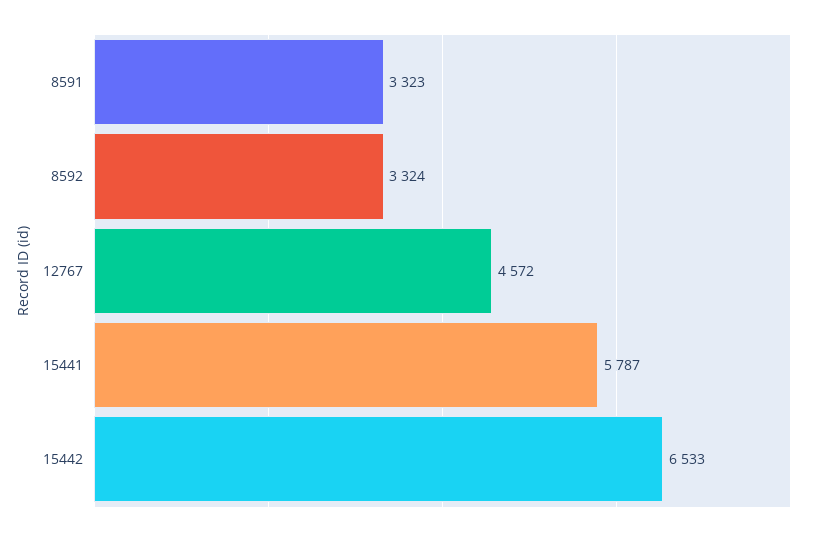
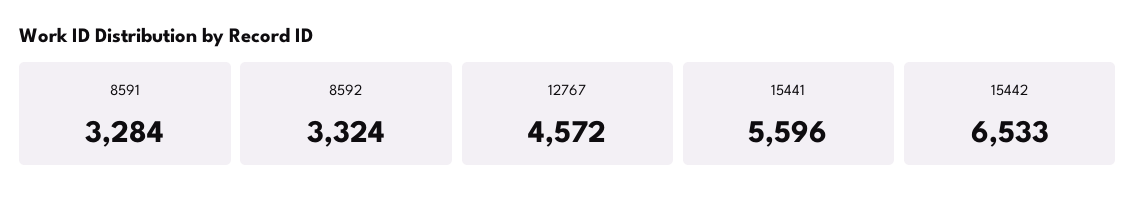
8591: 3323 -> 3284
15441: 5787 -> 5596

